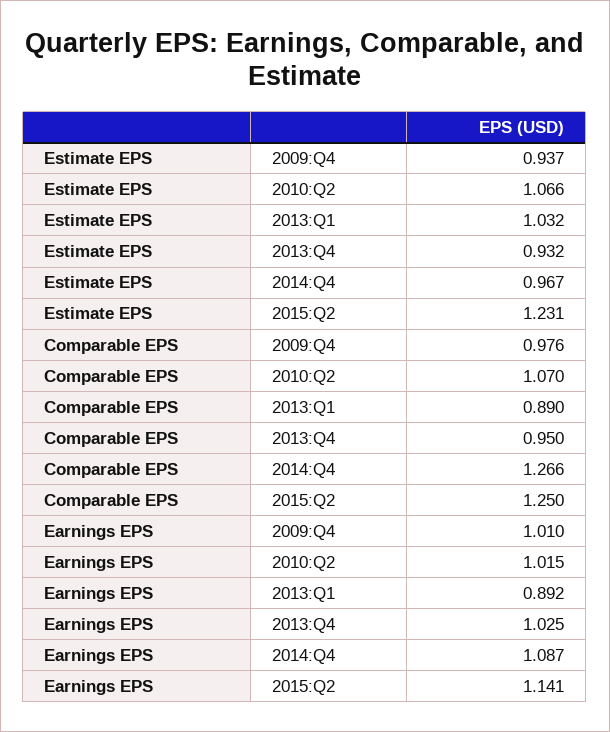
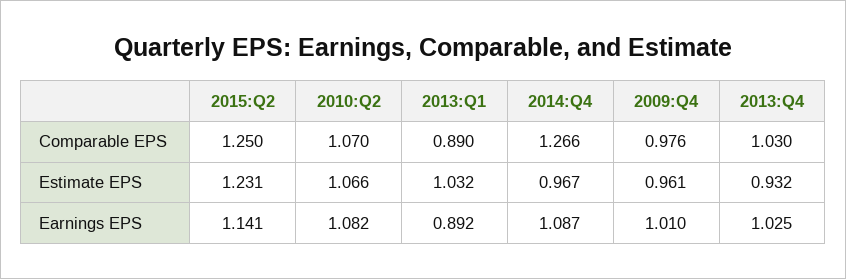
Estimate EPS, 2009:Q4: 0.937 -> 0.961
Comparable EPS, 2013:Q4: 0.95 -> 1.03
Earnings EPS, 2010:Q2: 1.015 -> 1.082

